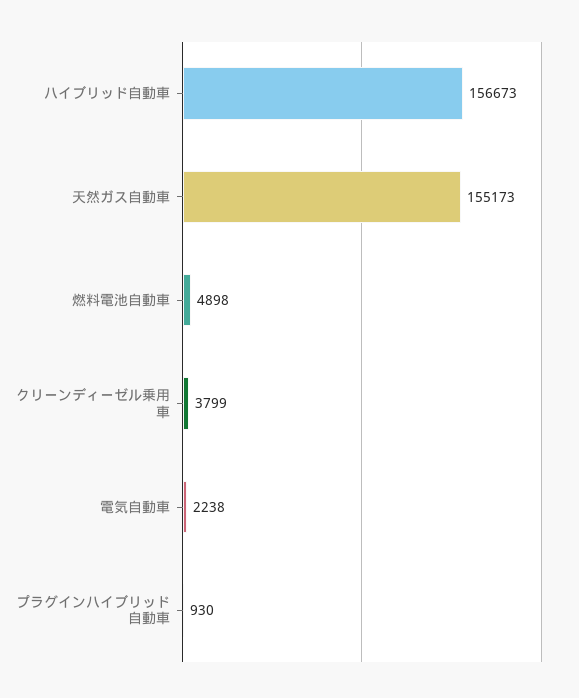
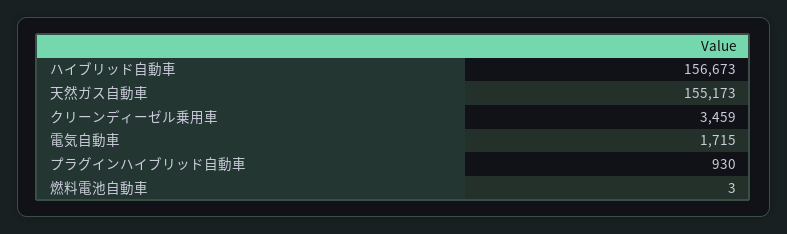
燃料電池自動車: 4898 -> 3
クリーンディーゼル乗用車: 3799 -> 3459
電気自動車: 2238 -> 1715

